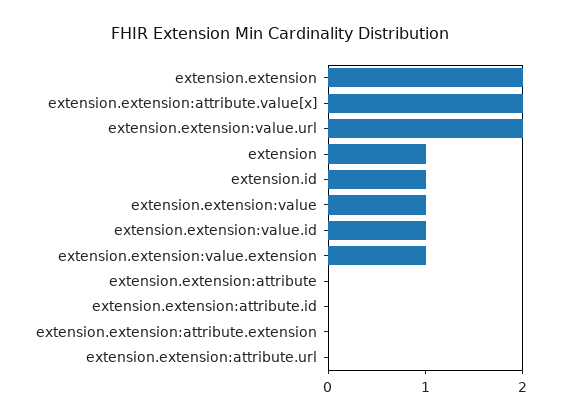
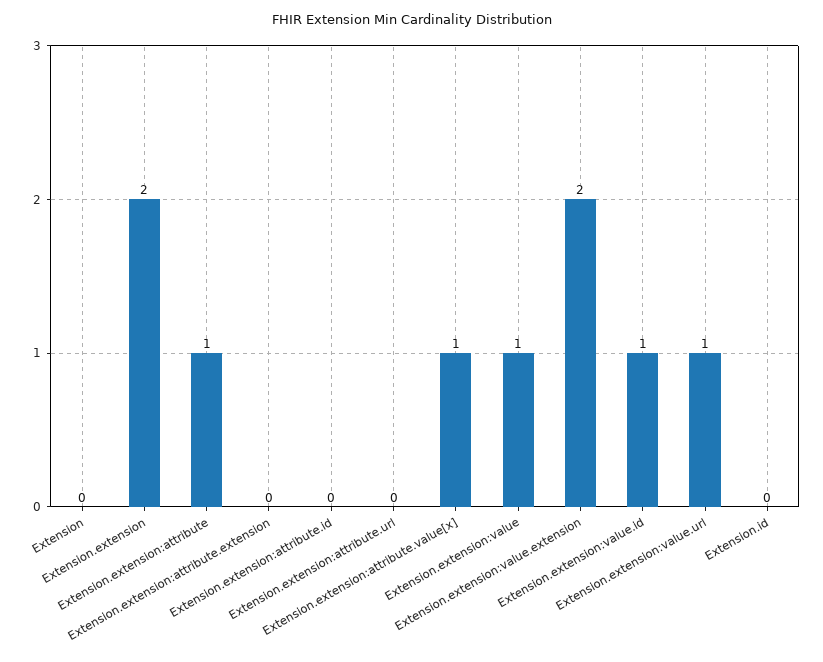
extension.extension:attribute.value[x]: 2 -> 1
extension.extension:value.url: 2 -> 1
extension: 1 -> 0
extension.id: 1 -> 0
extension.extension:value.extension: 1 -> 2
extension.extension:attribute: 0 -> 1

